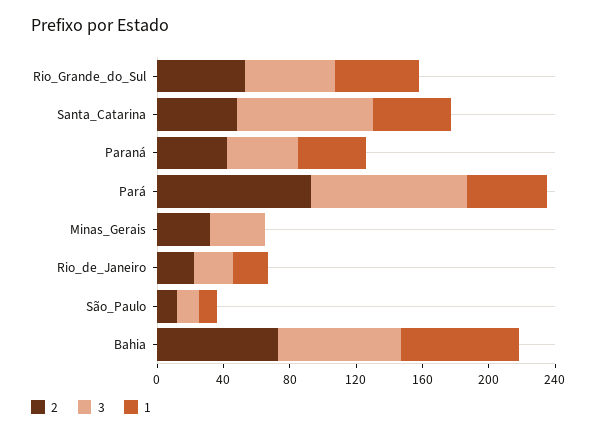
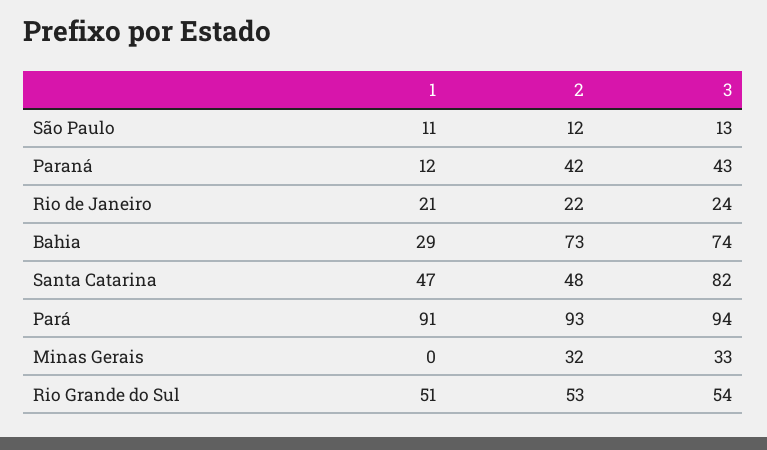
1, Paraná: 40 -> 12
1, Pará: 50 -> 91
1, Bahia: 70 -> 29

